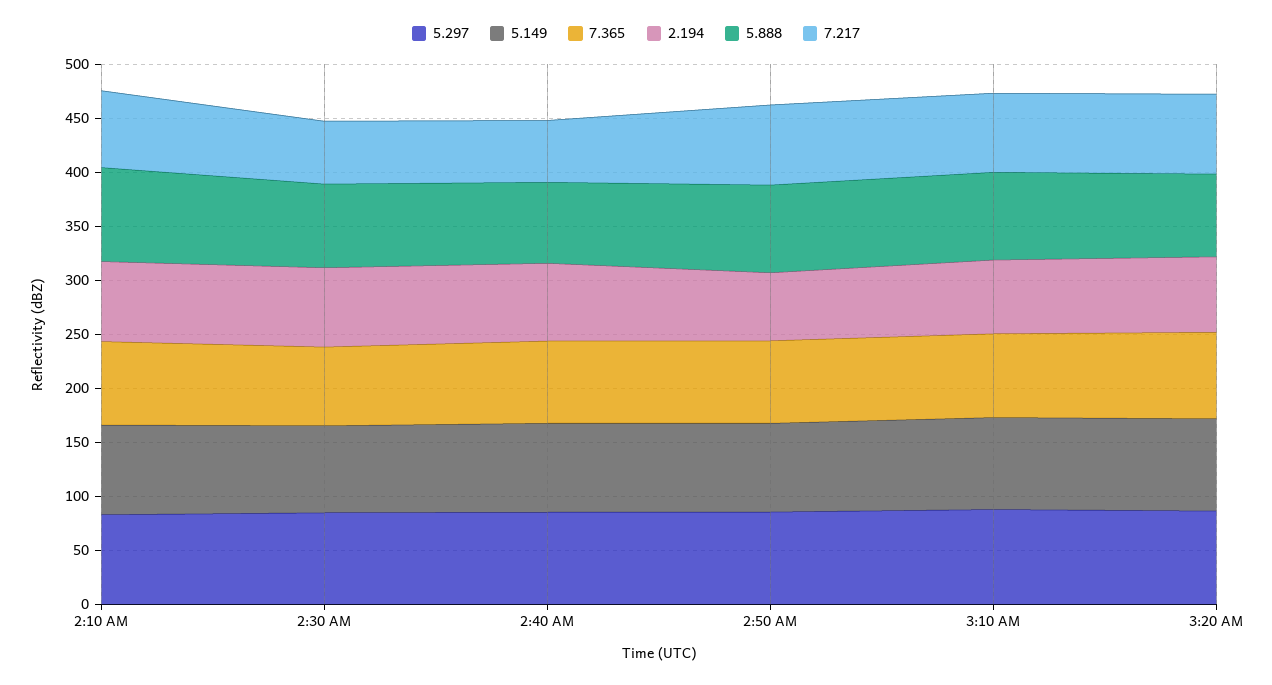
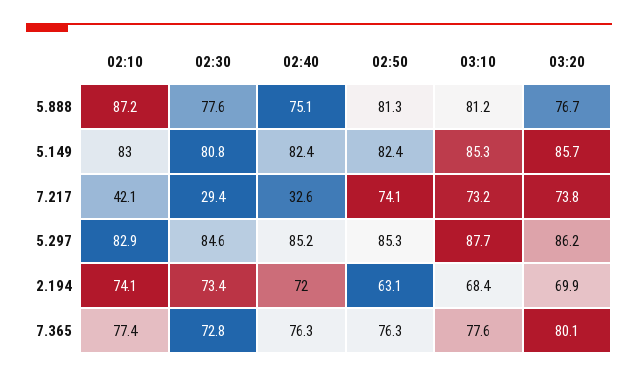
7.217, 2:10 AM: 70 -> 42.1
7.217, 2:30 AM: 60 -> 29.4
7.217, 2:40 AM: 60 -> 32.6

